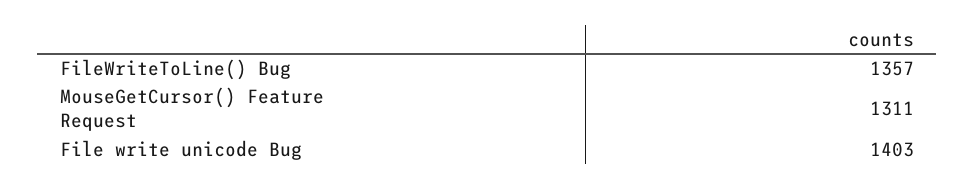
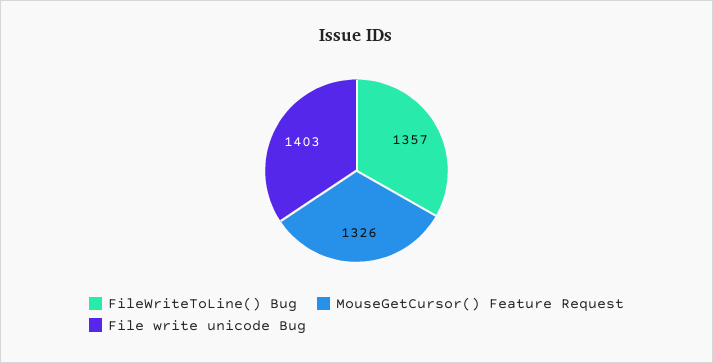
MouseGetCursor() Feature Request: 1311 -> 1326

